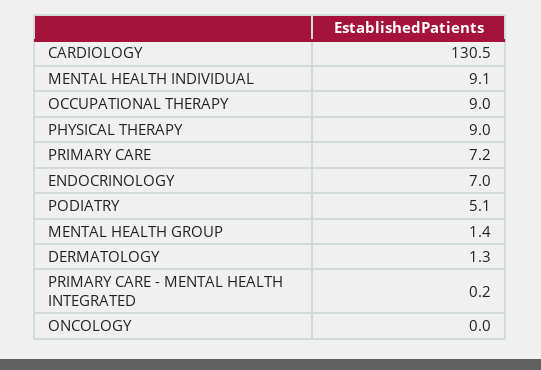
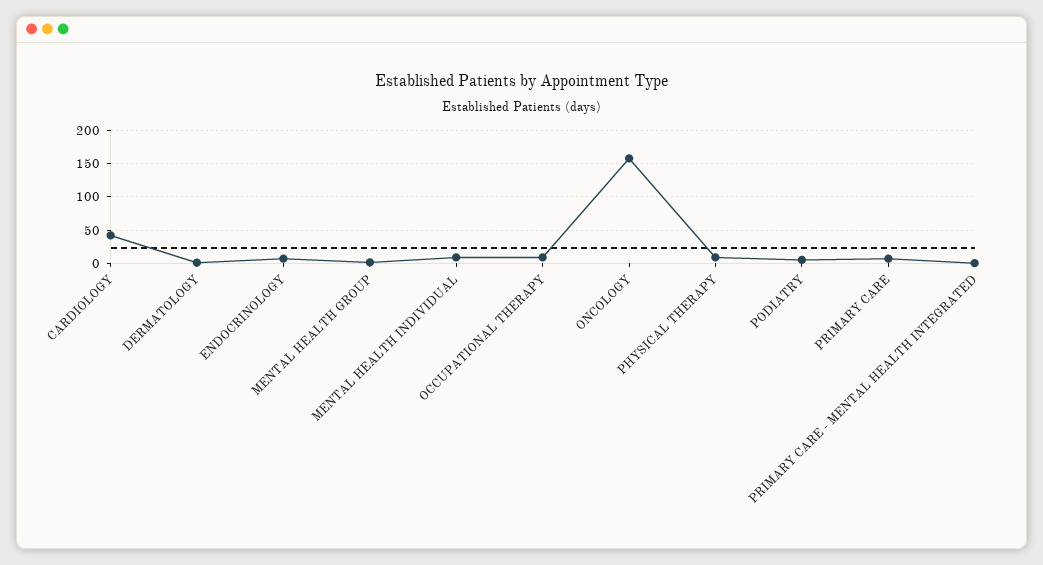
CARDIOLOGY: 130.5 -> 40
ONCOLOGY: 0 -> 160

